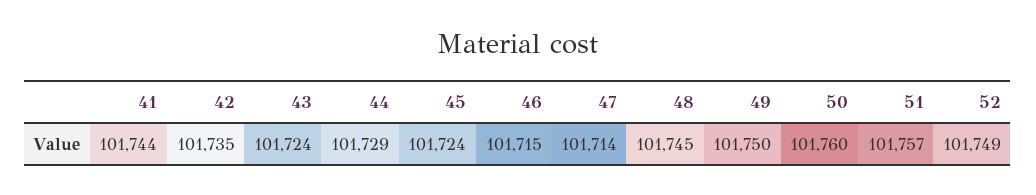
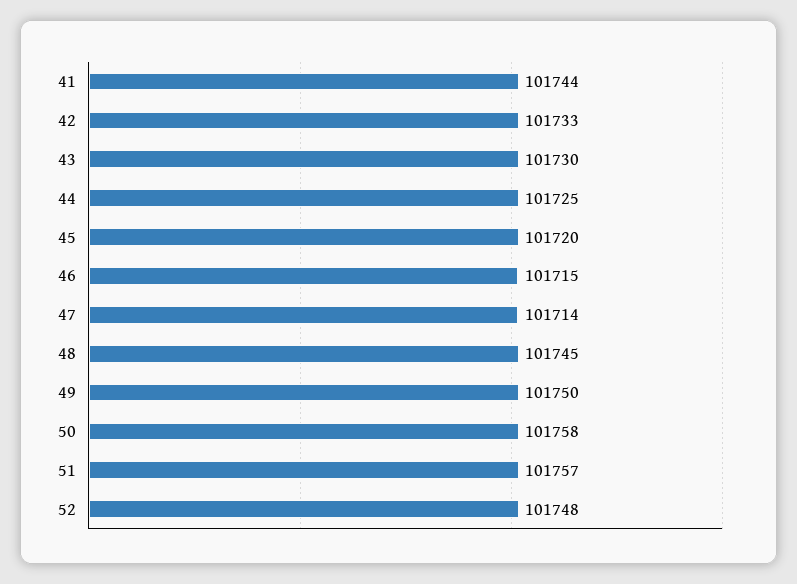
42: 101735 -> 101733
43: 101724 -> 101730
44: 101729 -> 101725
45: 101724 -> 101720
50: 101760 -> 101758
52: 101749 -> 101748

